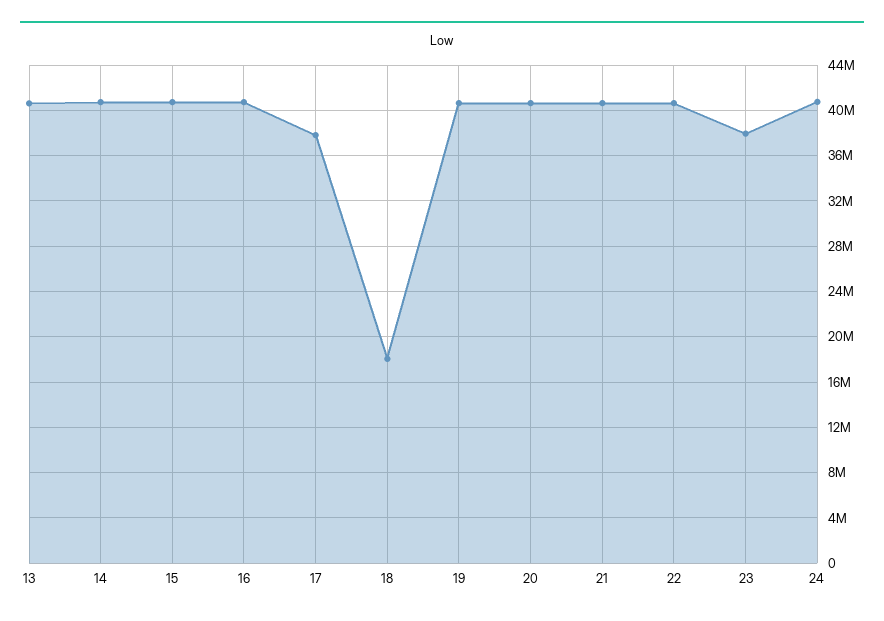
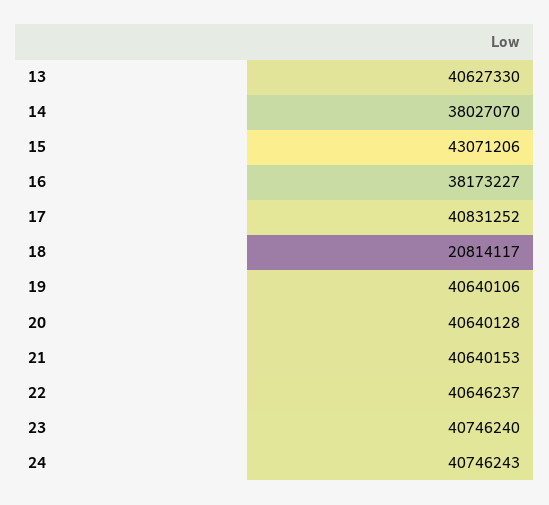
14: 41000000 -> 38027070
15: 41000000 -> 43071206
16: 41000000 -> 38173227
17: 38000000 -> 40831252
18: 18000000 -> 20814117
23: 38000000 -> 40746240

